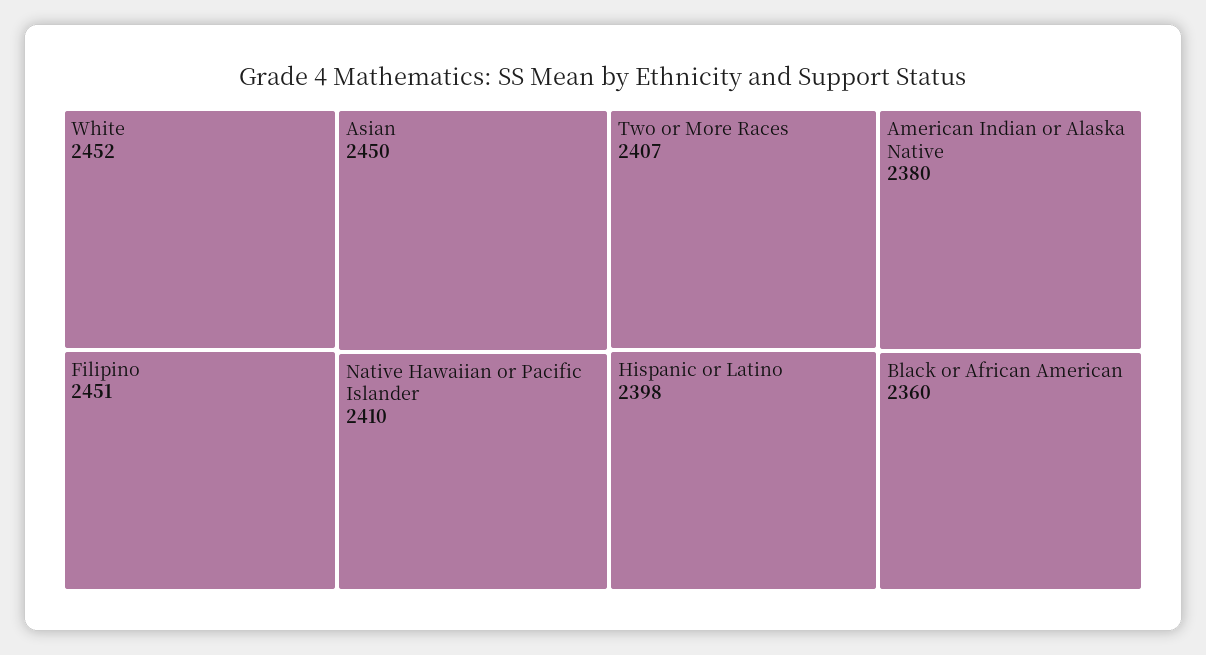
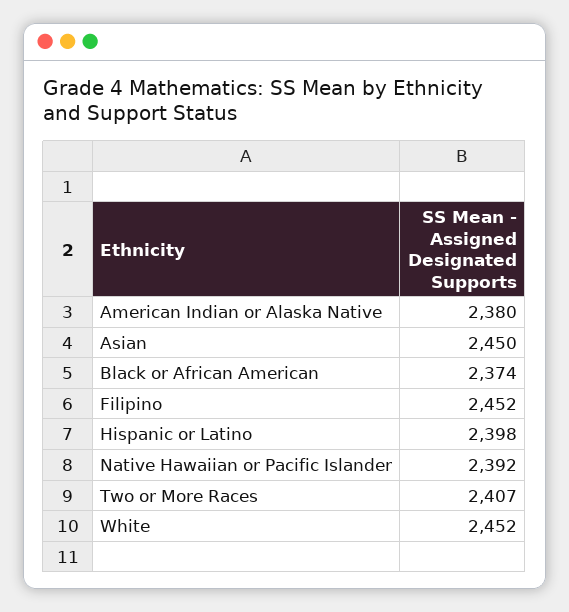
Filipino: 2451 -> 2452
Native Hawaiian or Pacific Islander: 2410 -> 2392
Black or African American: 2360 -> 2374

